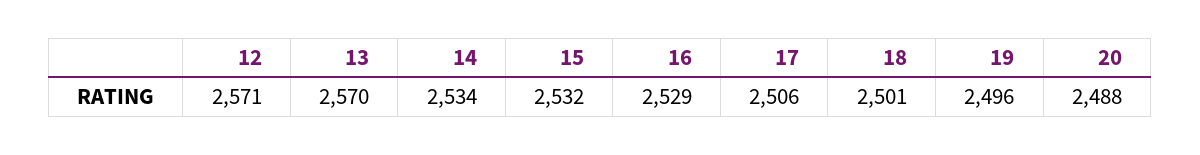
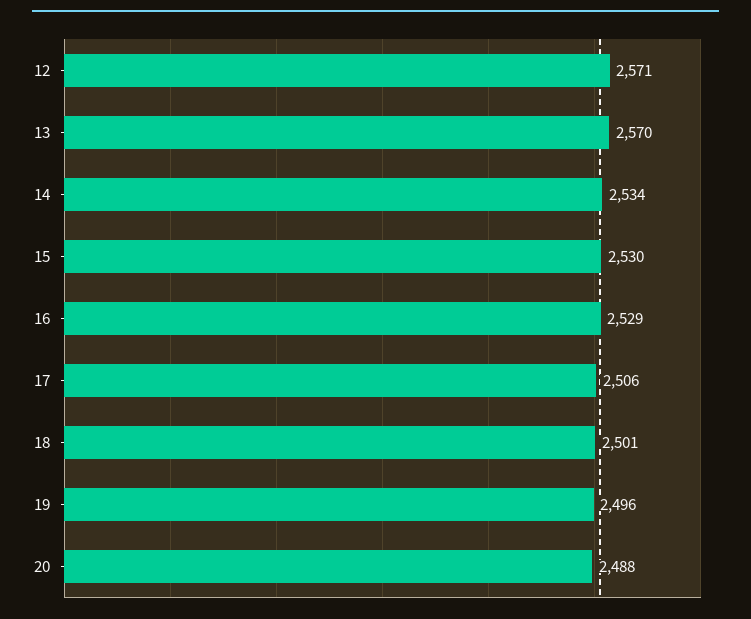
15: 2532 -> 2530

